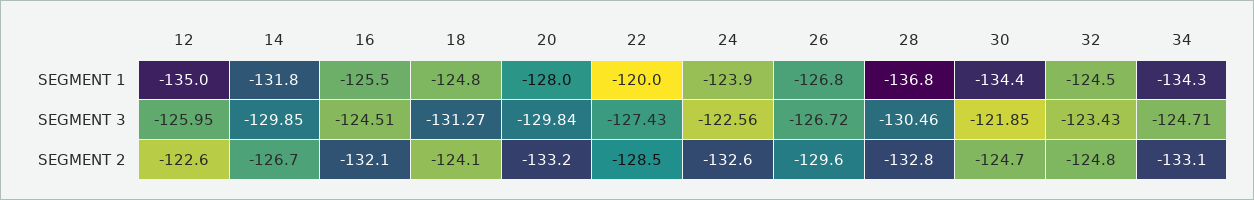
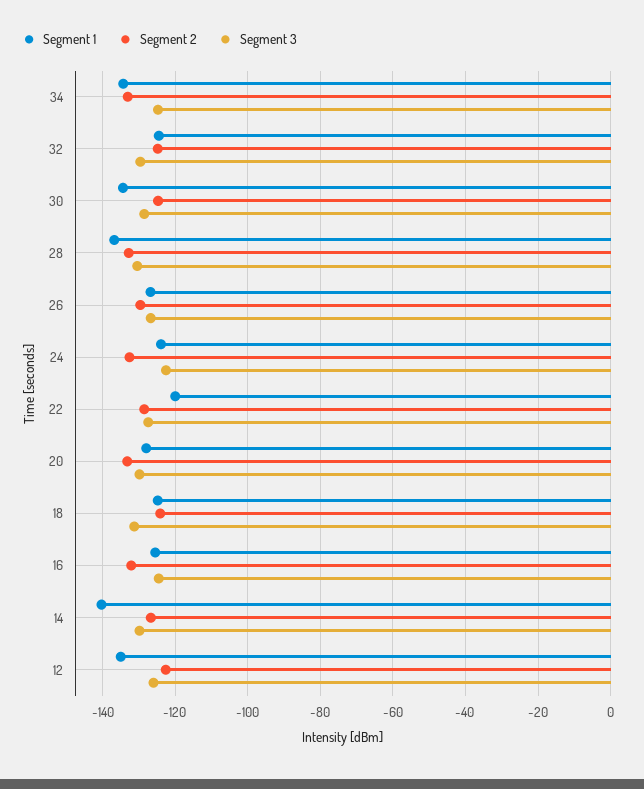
SEGMENT 1, 14: -131.8 -> -140
SEGMENT 3, 30: -121.85 -> -128
SEGMENT 3, 32: -123.43 -> -130

